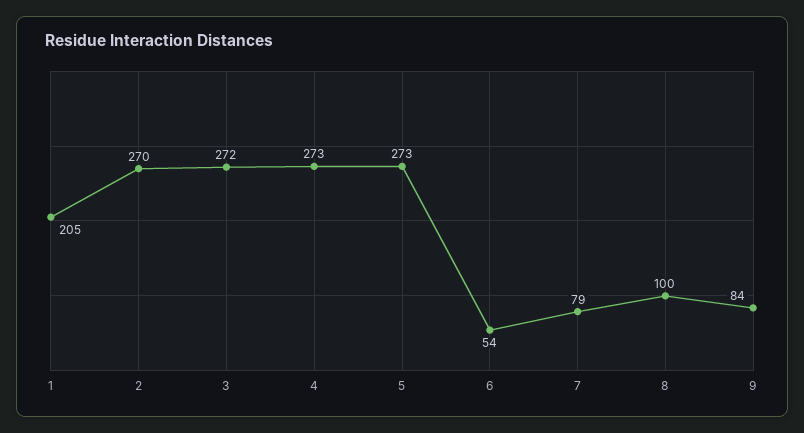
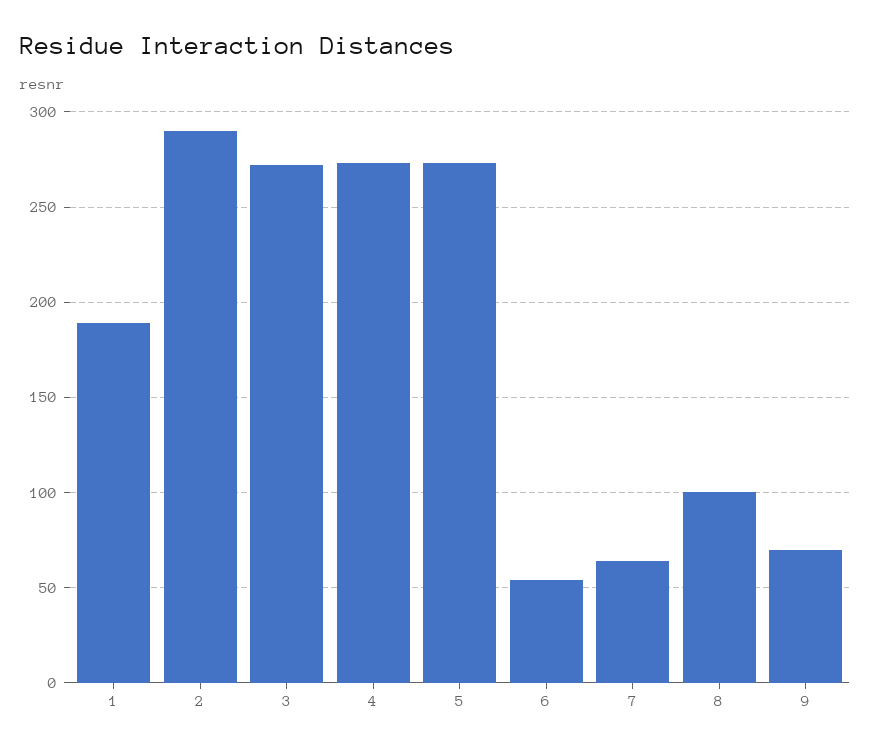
1: 205 -> 190
2: 270 -> 290
7: 79 -> 65
9: 84 -> 70

